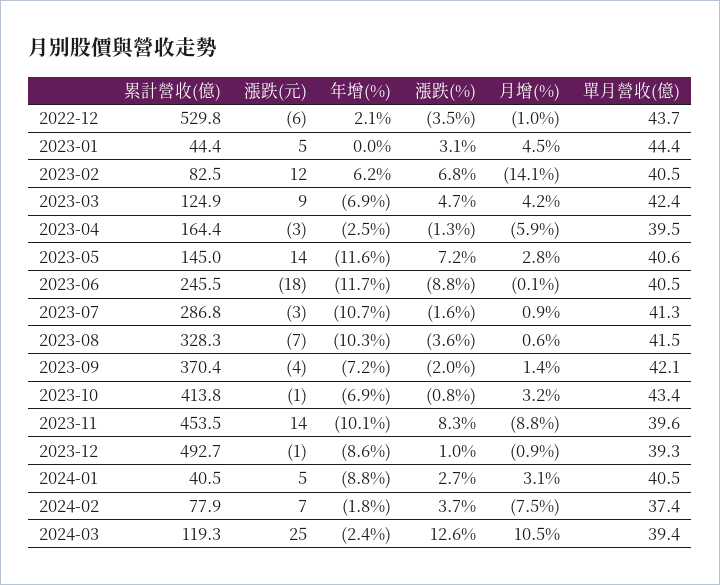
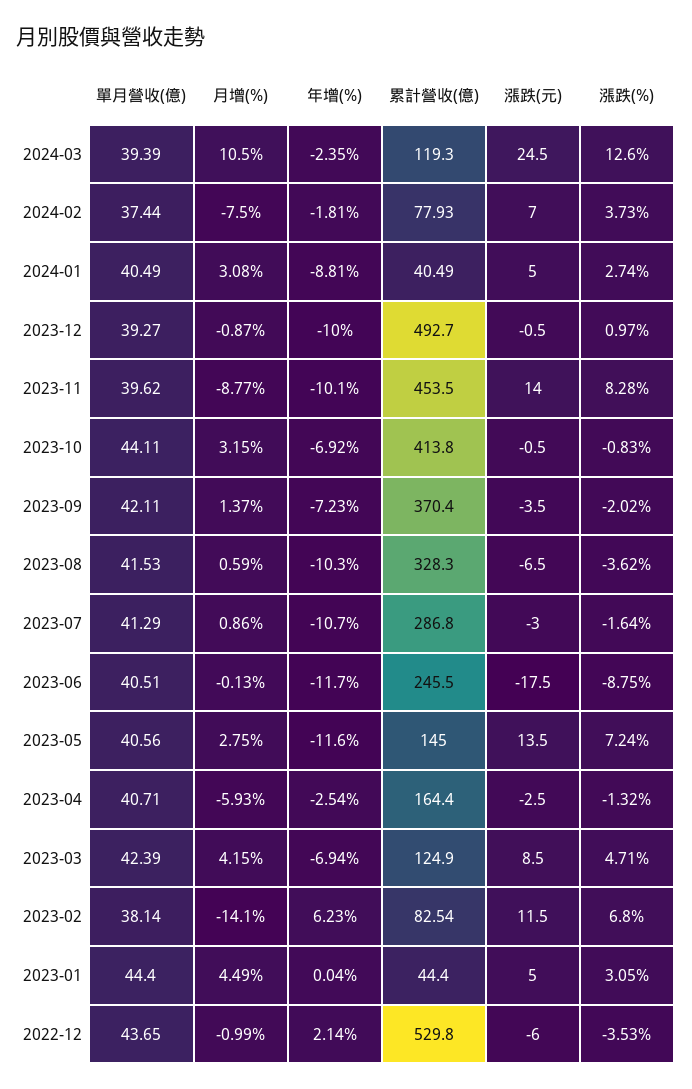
單月營收(億), 2023-02: 40.5 -> 38.14
單月營收(億), 2023-04: 39.5 -> 40.71
單月營收(億), 2023-10: 43.4 -> 44.11
年增(%), 2023-12: -8.6 -> -10

